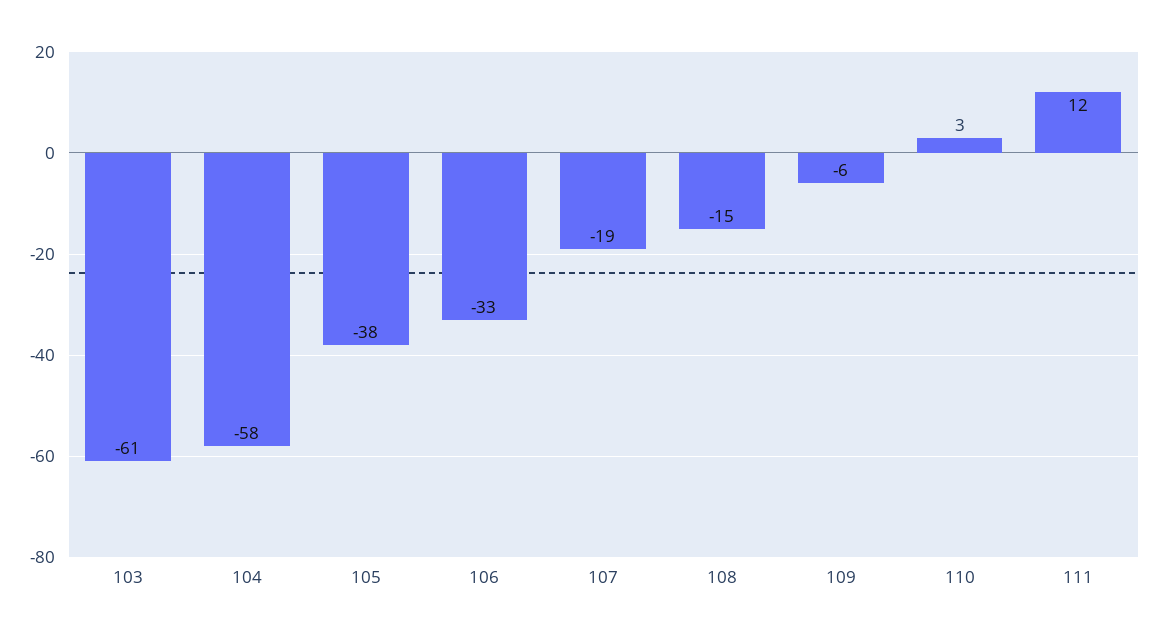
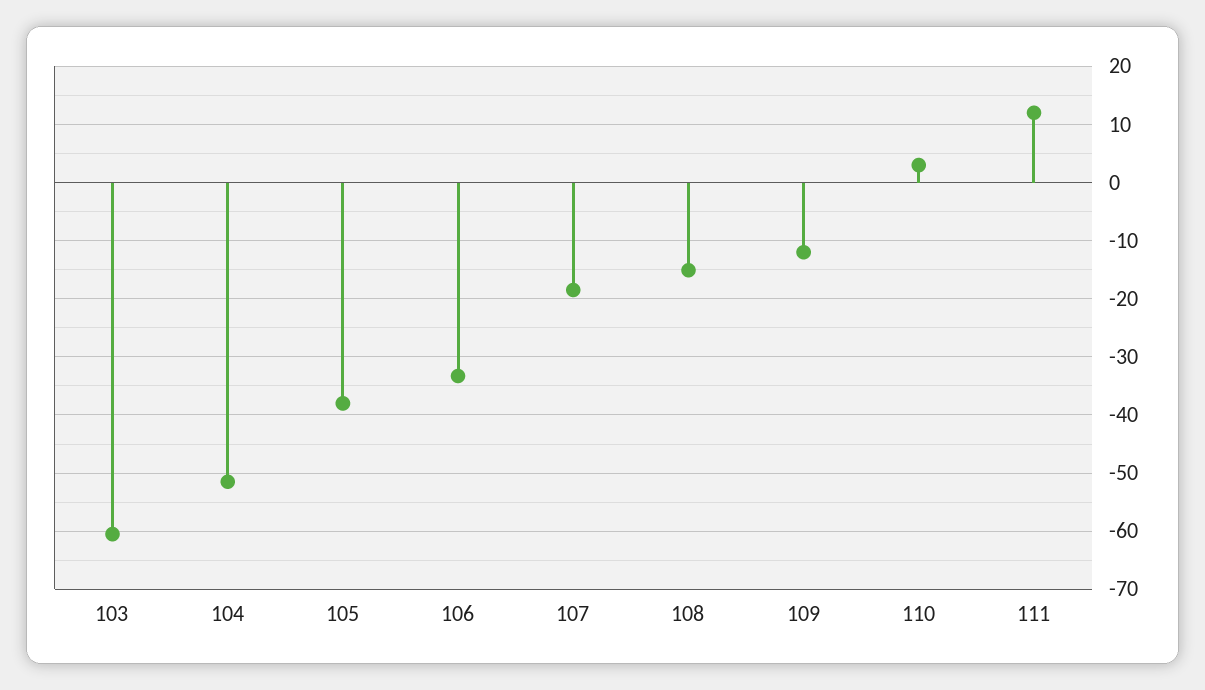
104: -58 -> -52
109: -6 -> -12

